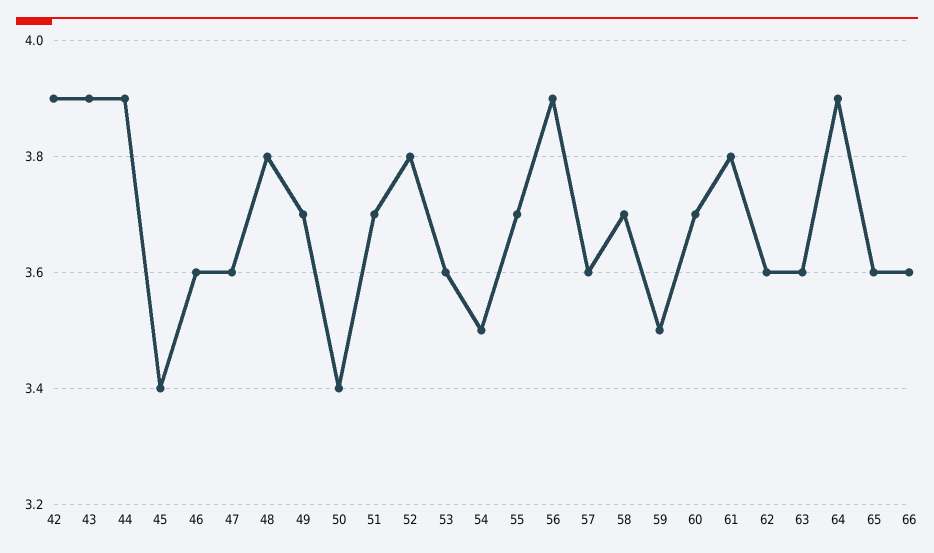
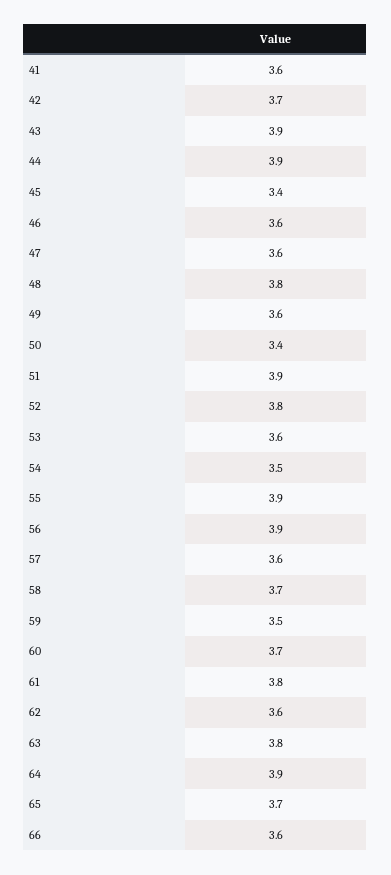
42: 3.9 -> 3.7
49: 3.7 -> 3.6
51: 3.7 -> 3.9
55: 3.7 -> 3.9
63: 3.6 -> 3.8
65: 3.6 -> 3.7
41: none -> 3.6

